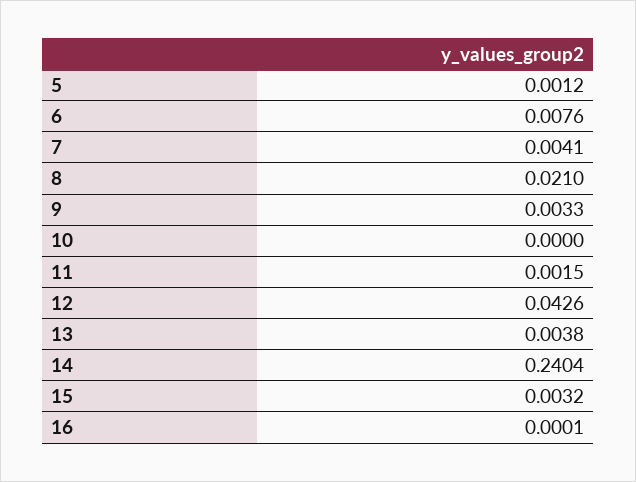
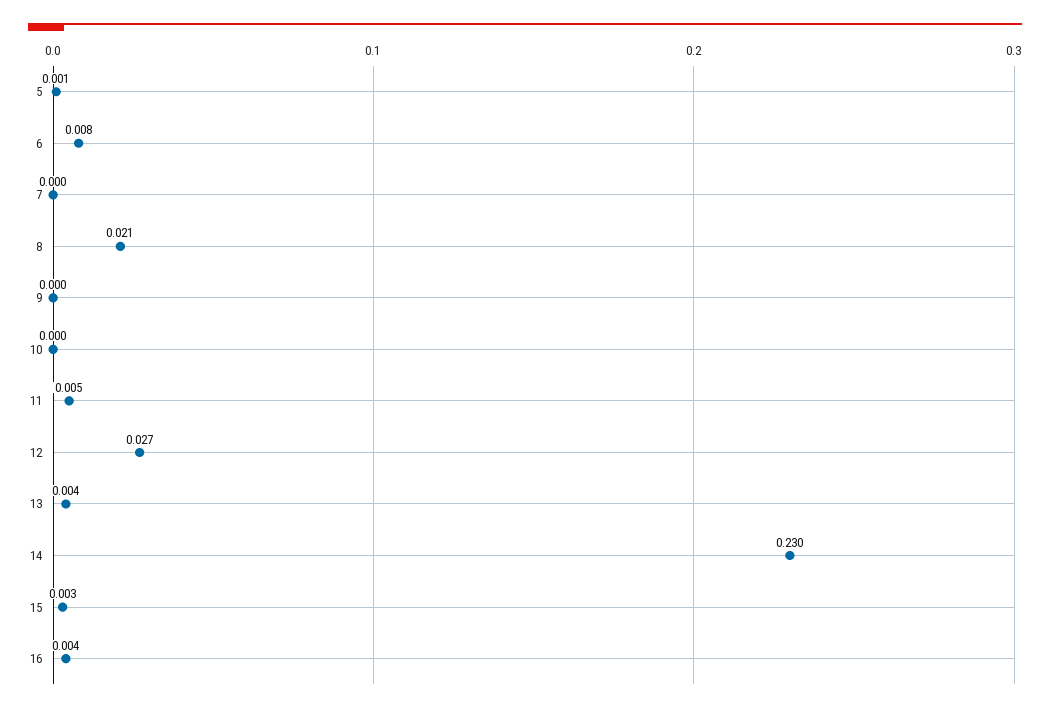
7: 0.0041 -> 0
9: 0.0033 -> 0
11: 0.0015 -> 0.005
12: 0.0426 -> 0.027
14: 0.2404 -> 0.23
16: 0.0001 -> 0.004

